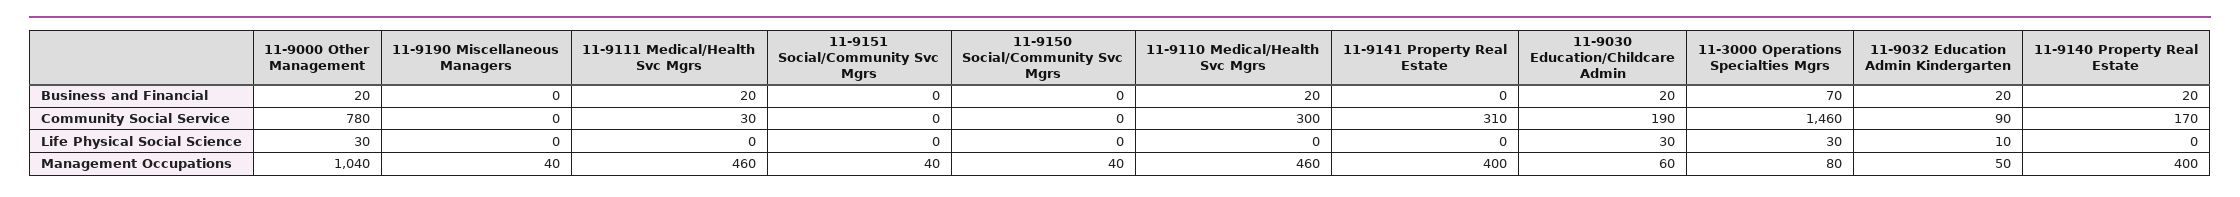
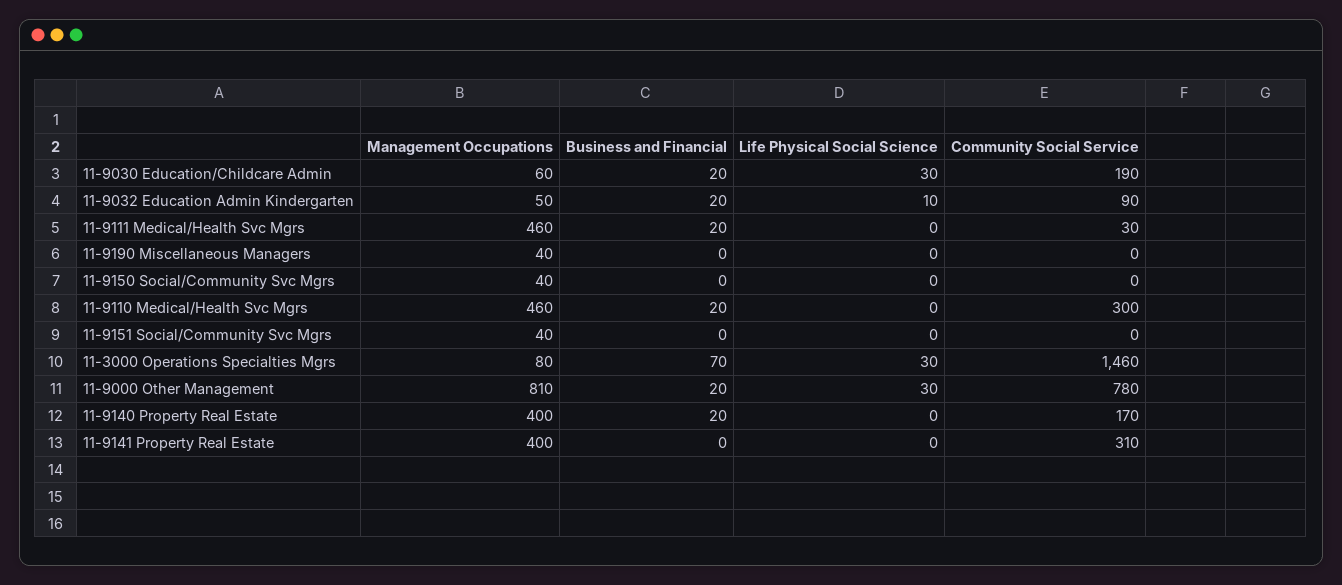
11-9000 Other Management, Management Occupations: 1040 -> 810

